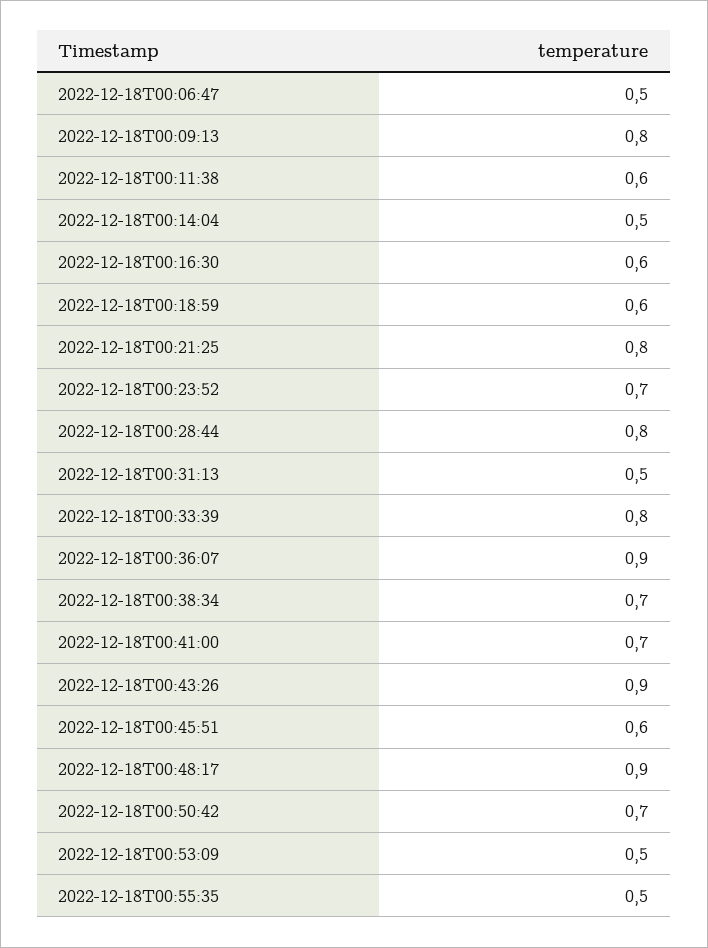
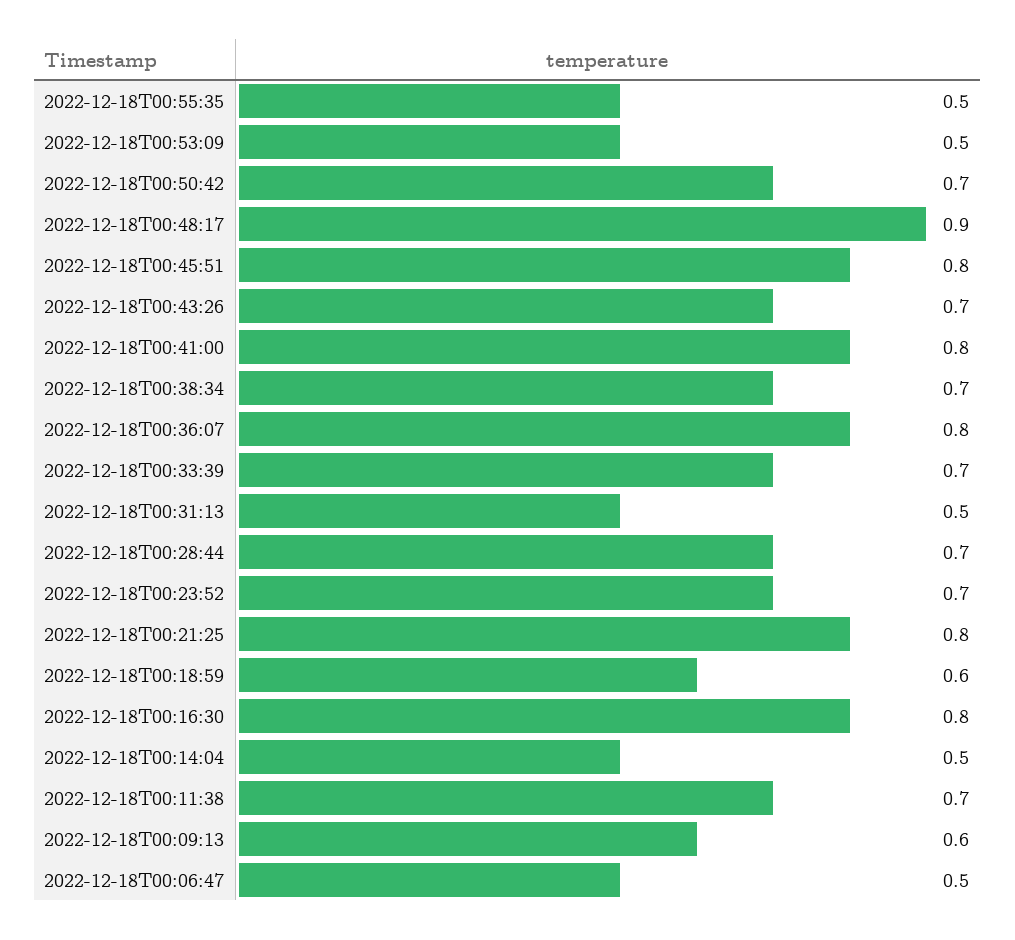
2022-12-18T00:09:13: 0.8 -> 0.6
2022-12-18T00:11:38: 0.6 -> 0.7
2022-12-18T00:16:30: 0.6 -> 0.8
2022-12-18T00:28:44: 0.8 -> 0.7
2022-12-18T00:33:39: 0.8 -> 0.7
2022-12-18T00:36:07: 0.9 -> 0.8
2022-12-18T00:41:00: 0.7 -> 0.8
2022-12-18T00:43:26: 0.9 -> 0.7
2022-12-18T00:45:51: 0.6 -> 0.8

